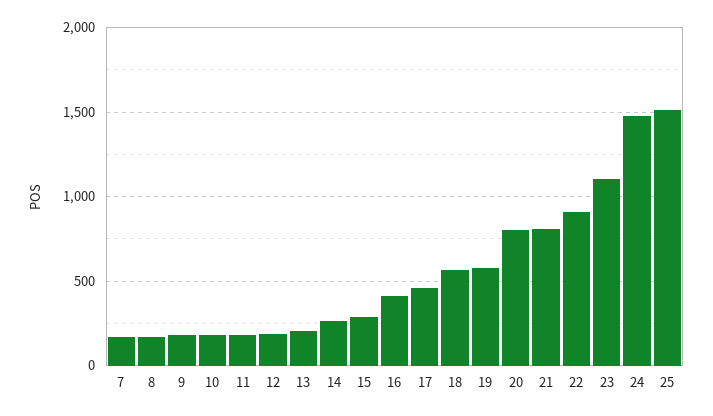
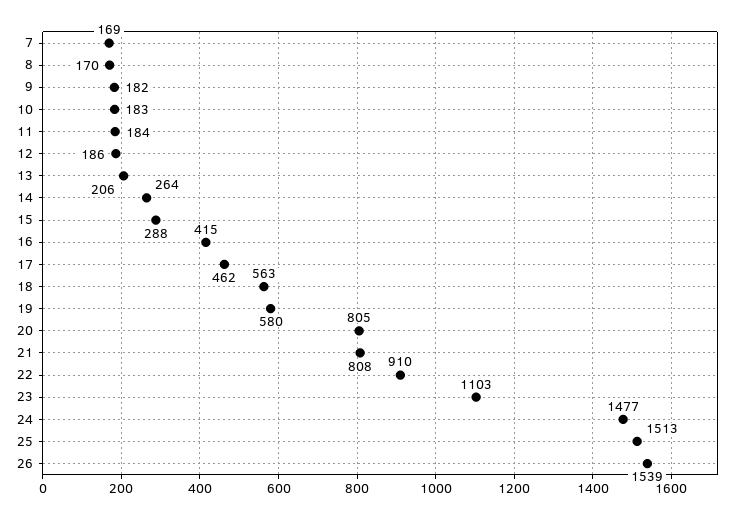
26: none -> 1539

